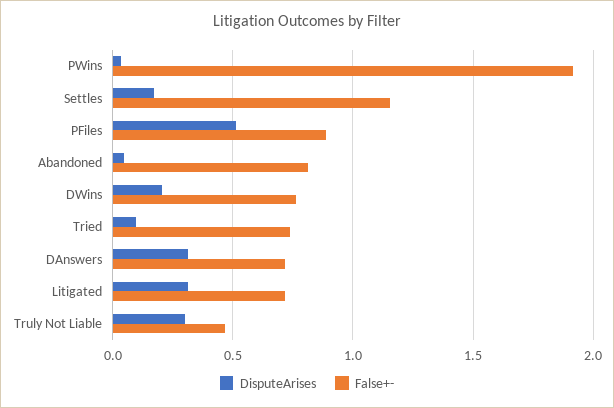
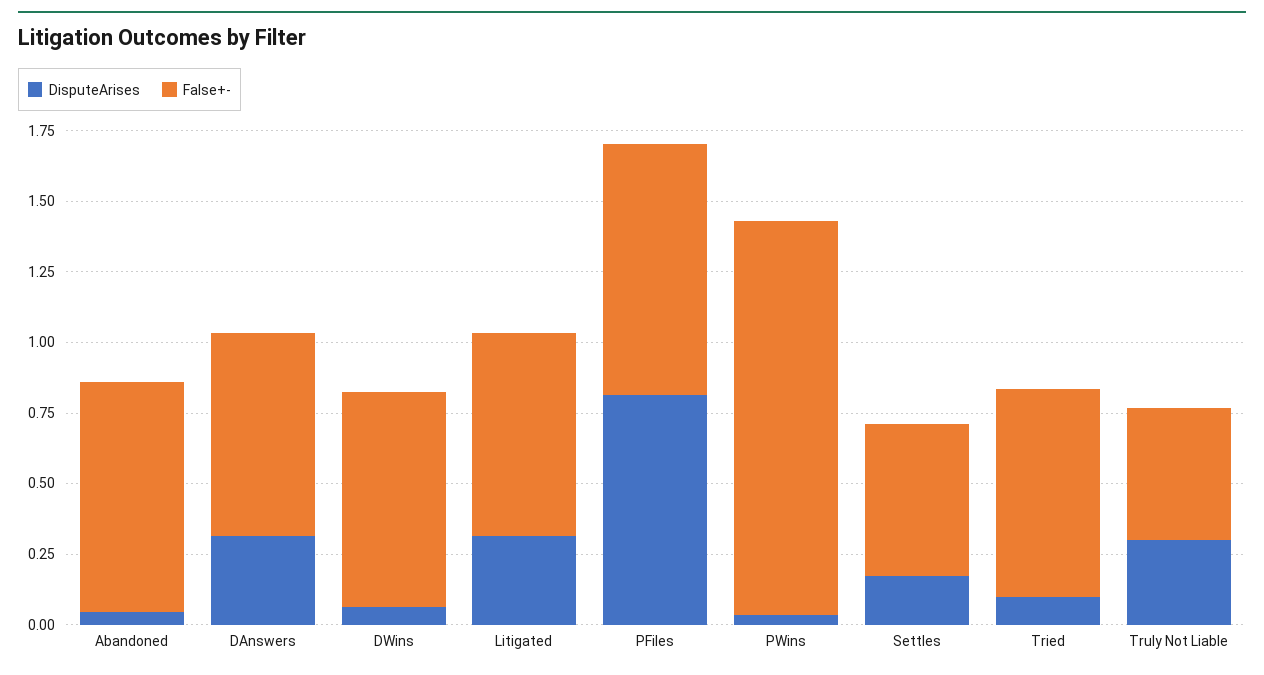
False+-, PWins: 1.9 -> 1.4
False+-, Settles: 1.15 -> 0.55
DisputeArises, PFiles: 0.5 -> 0.8
DisputeArises, DWins: 0.2 -> 0.05

